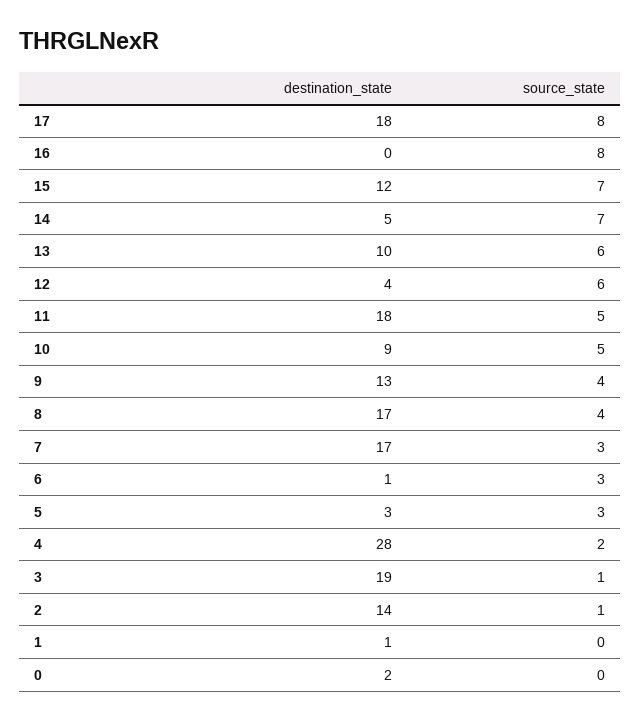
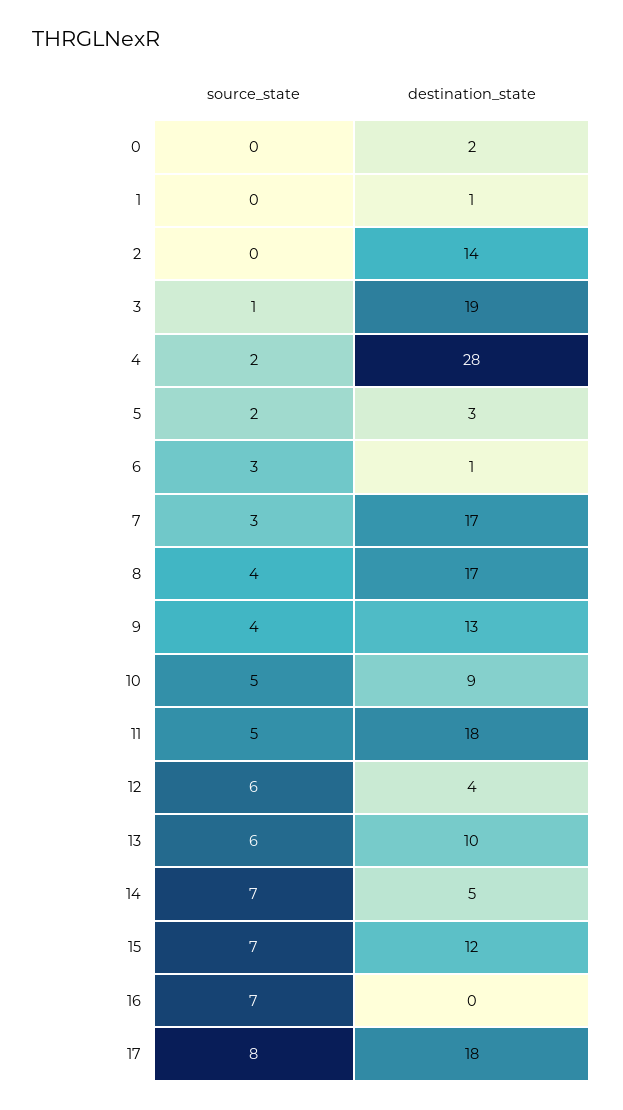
source_state, 16: 8 -> 7
source_state, 5: 3 -> 2
source_state, 2: 1 -> 0

